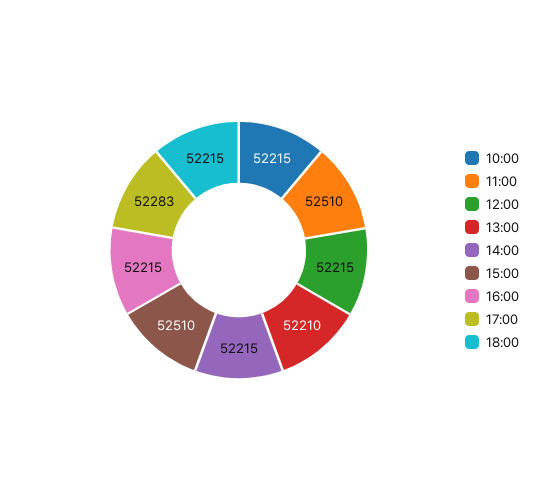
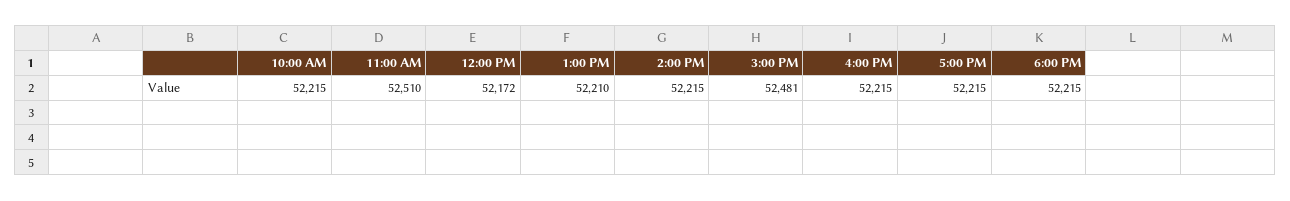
12:00: 52215 -> 52172
15:00: 52510 -> 52481
17:00: 52283 -> 52215

